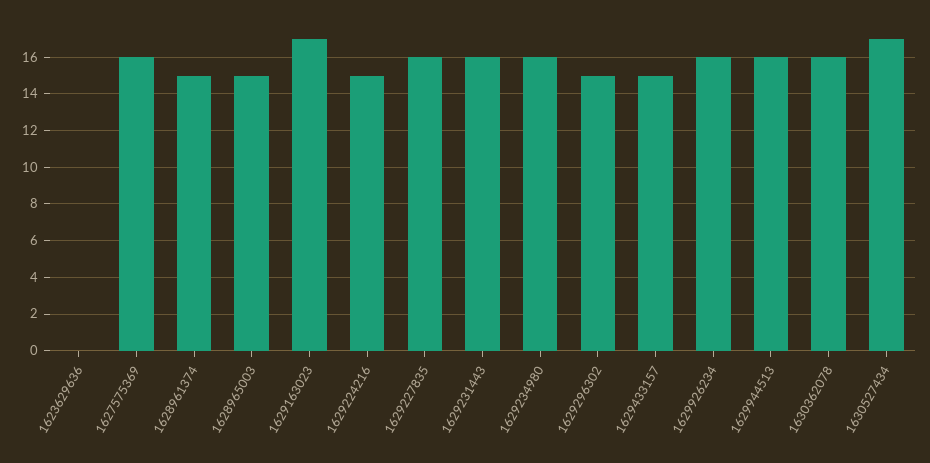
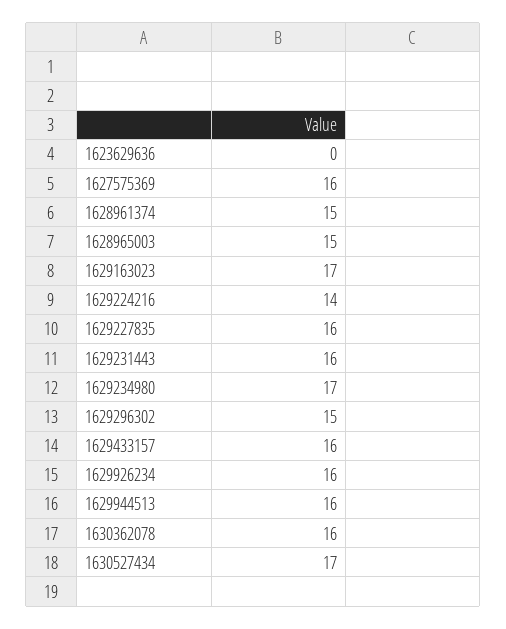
1629224216: 15 -> 14
1629234980: 16 -> 17
1629433157: 15 -> 16

